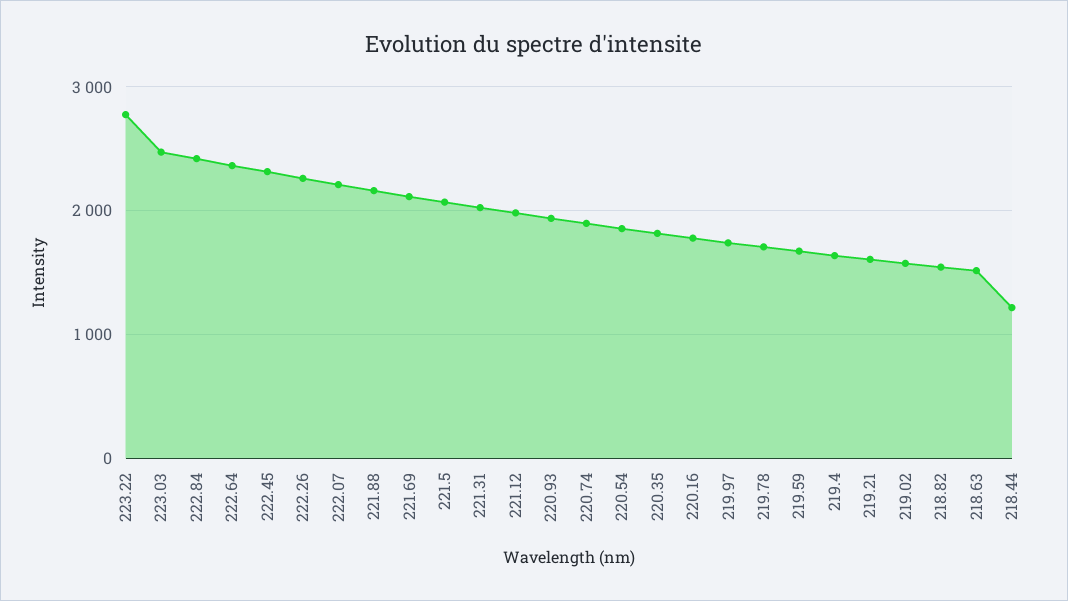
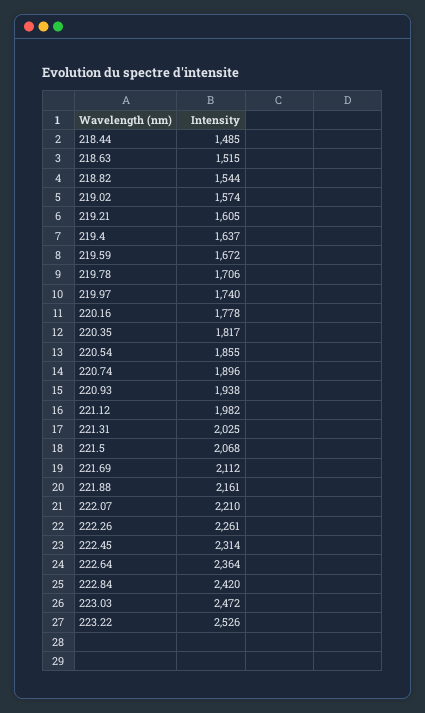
223.22: 2800 -> 2526
218.44: 1200 -> 1485

